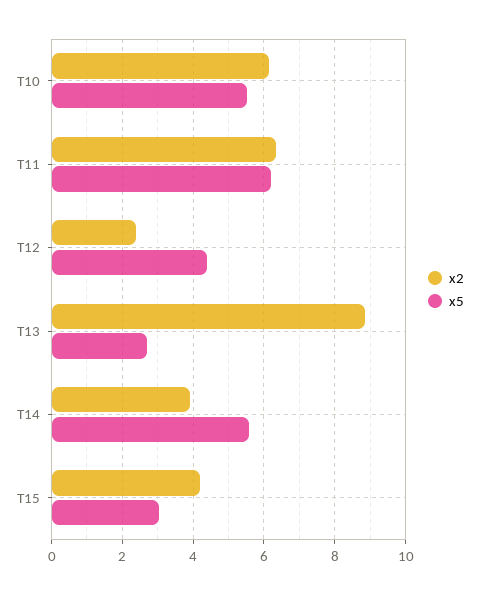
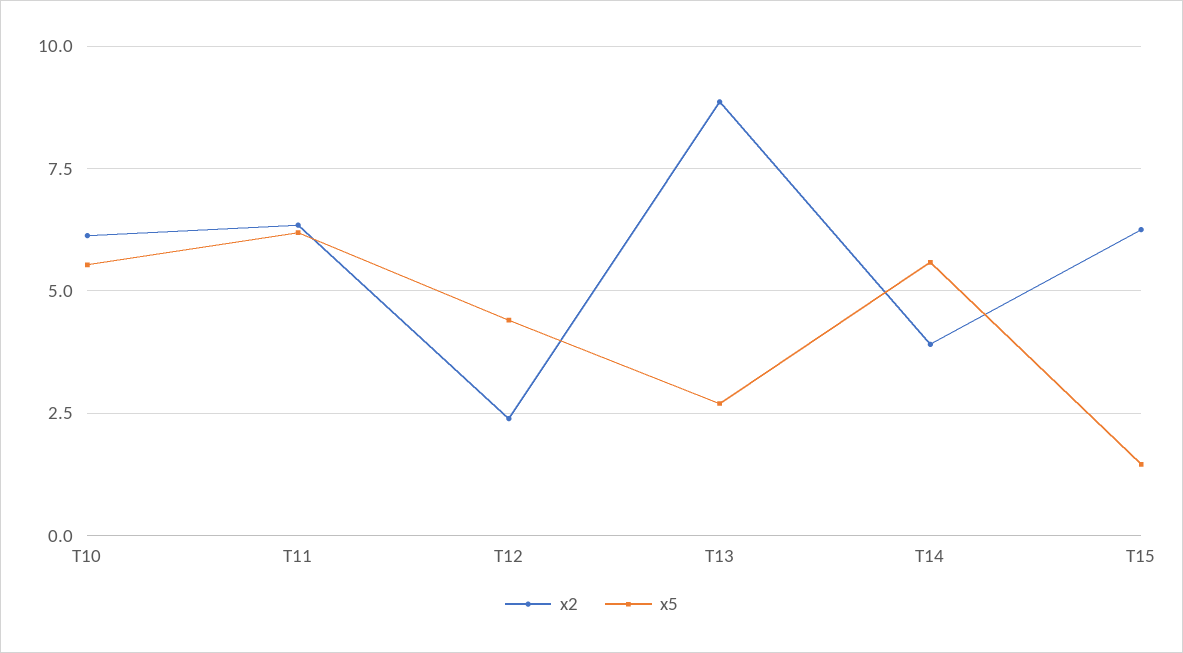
x2, T15: 4.2 -> 6.25
x5, T15: 3 -> 1.5

